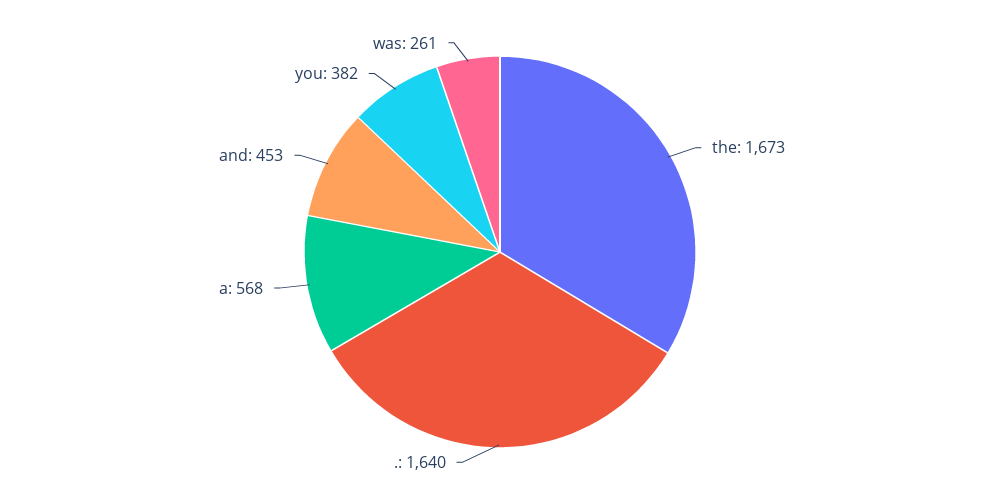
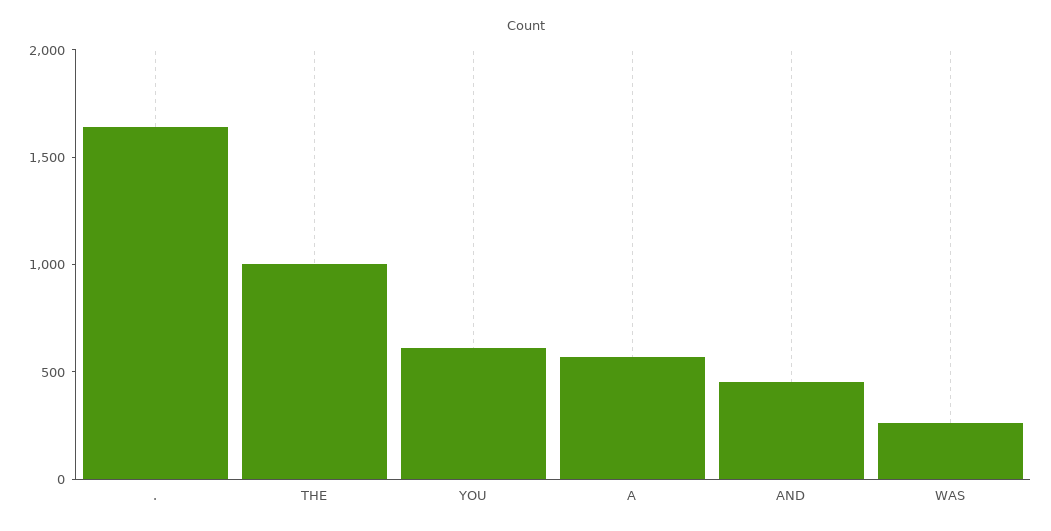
the: 1673 -> 1000
you: 382 -> 600

